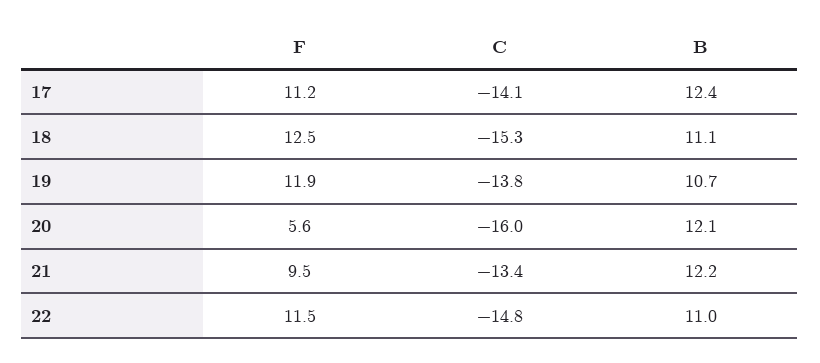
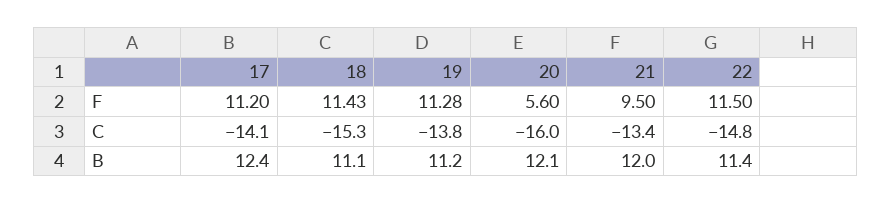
F, 18: 12.5 -> 11.43
F, 19: 11.9 -> 11.28
B, 19: 10.7 -> 11.2
B, 21: 12.2 -> 12
B, 22: 11 -> 11.4

